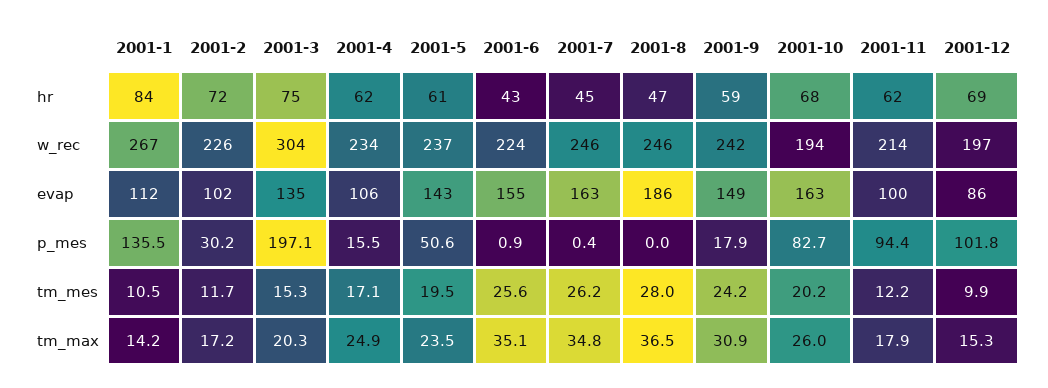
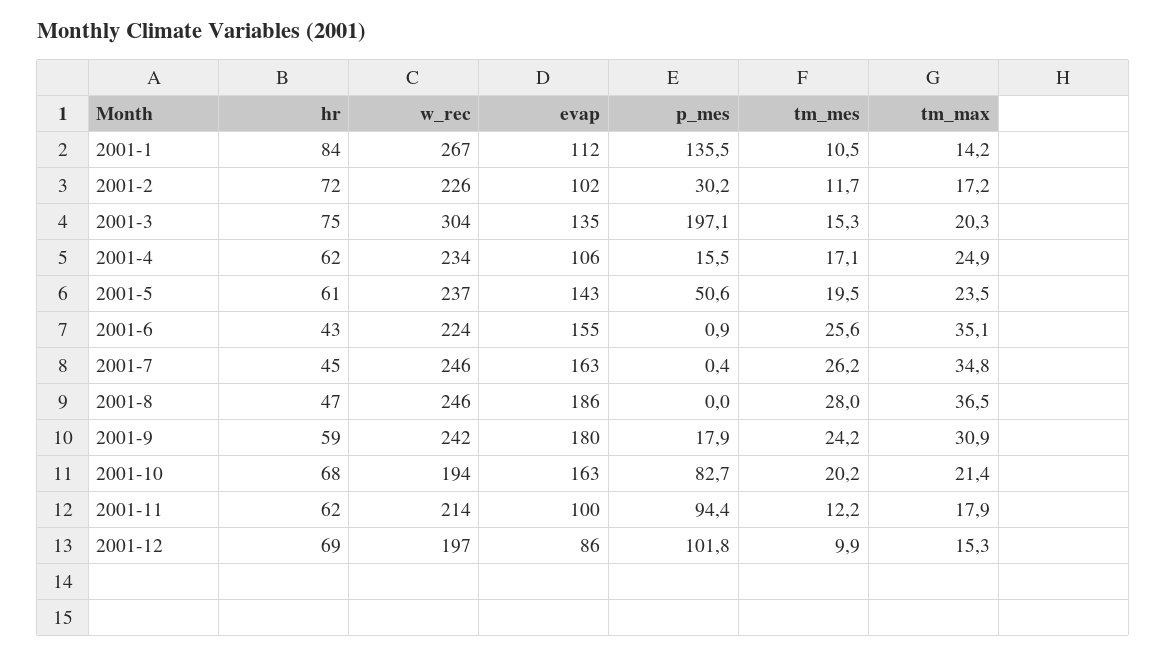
2001-9, evap: 149 -> 180
2001-10, tm_max: 26 -> 21.4

